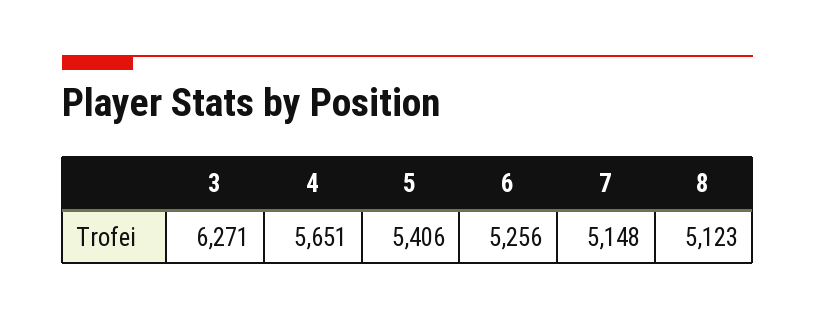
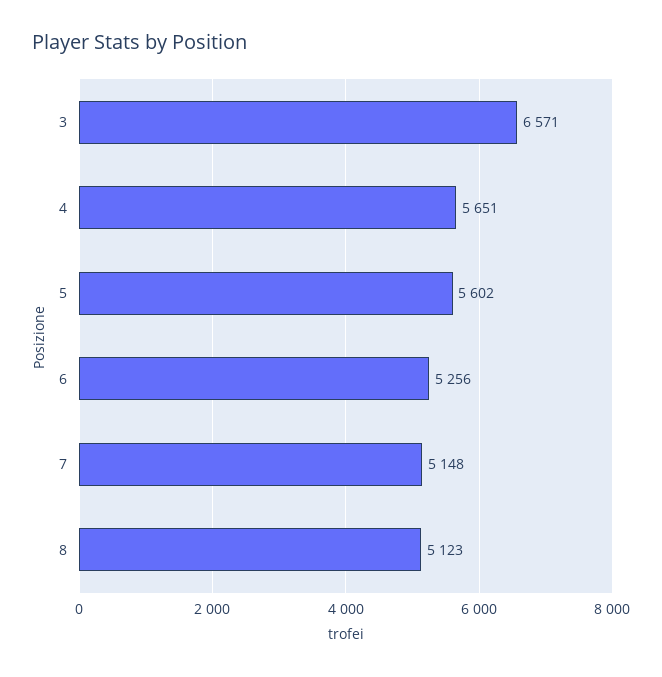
3: 6271 -> 6571
5: 5406 -> 5602

